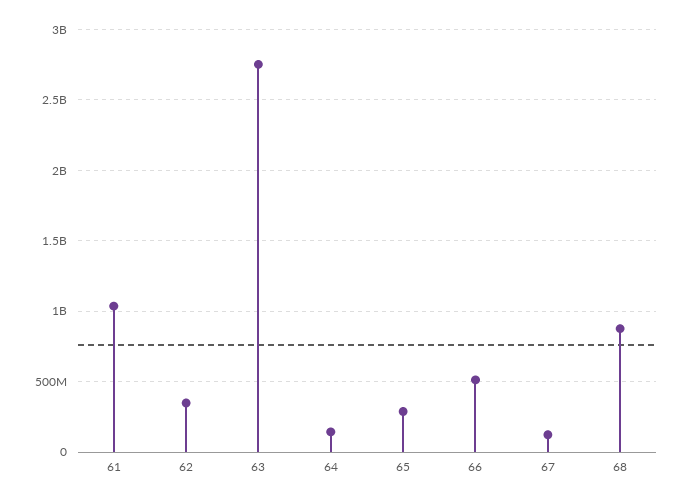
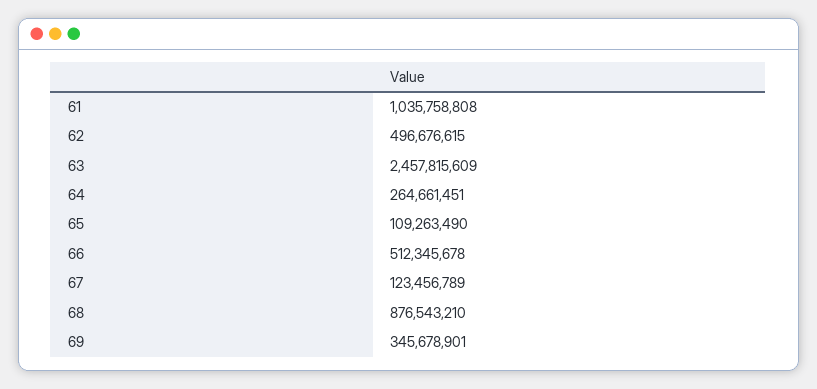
62: 350000000 -> 496676615
63: 2750000000 -> 2457815609
64: 150000000 -> 264661451
65: 300000000 -> 109263490
69: none -> 345678901

